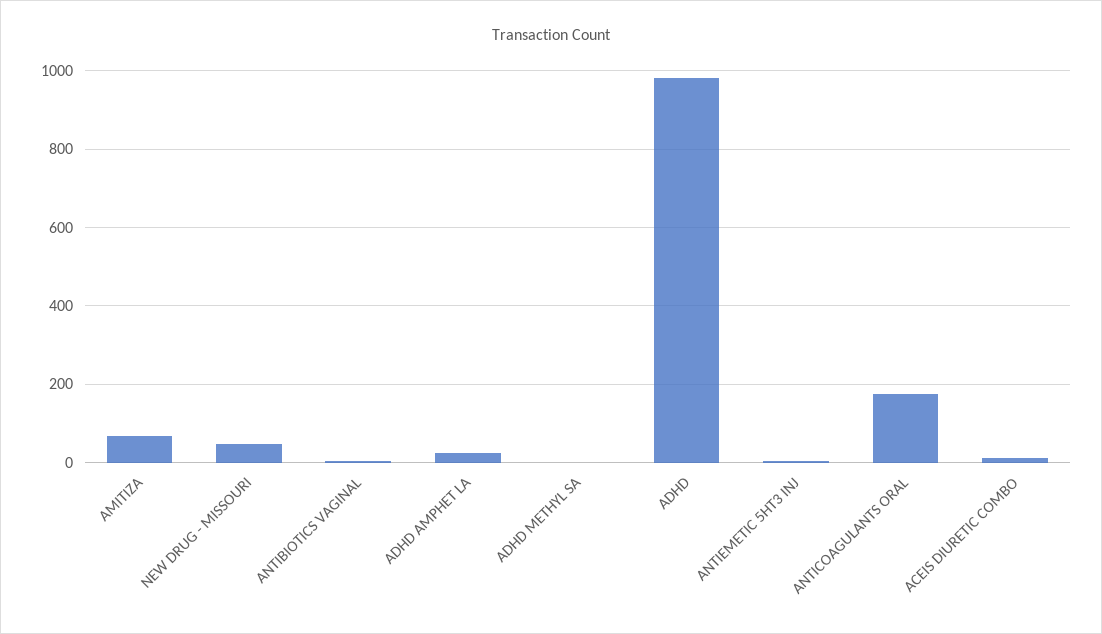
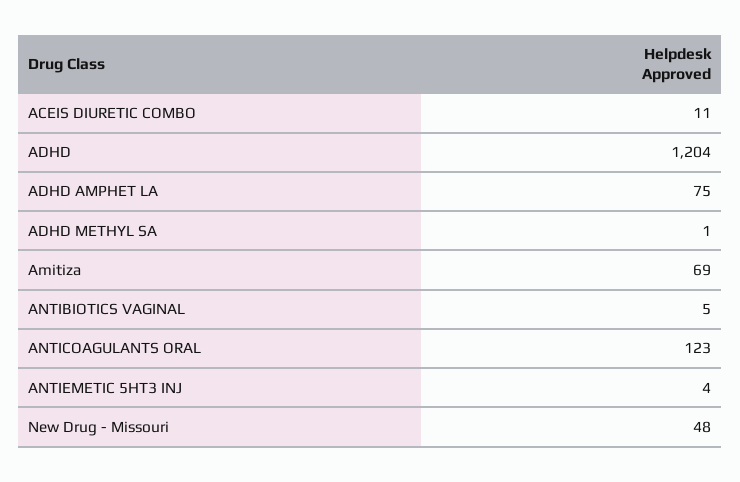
ADHD AMPHET LA: 20 -> 75
ADHD: 980 -> 1204
ANTICOAGULANTS ORAL: 180 -> 123

